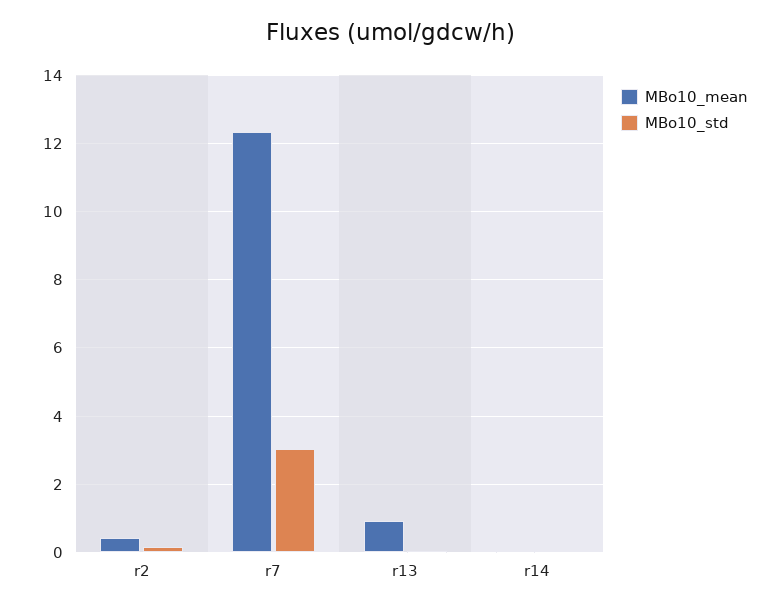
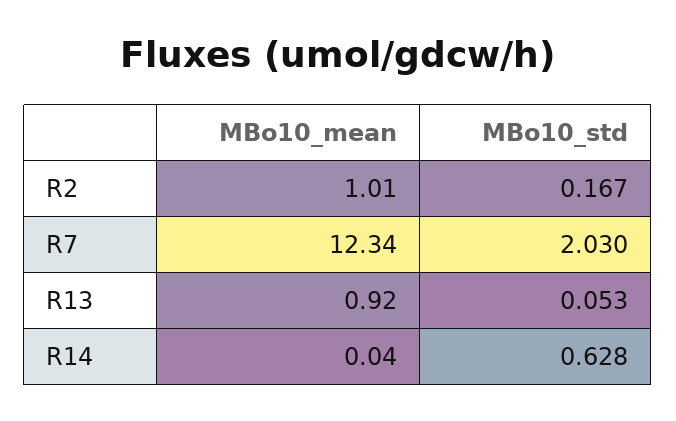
MBo10_mean, r2: 0.4 -> 1.01
MBo10_std, r7: 3 -> 2.03
MBo10_std, r14: 0 -> 0.628

